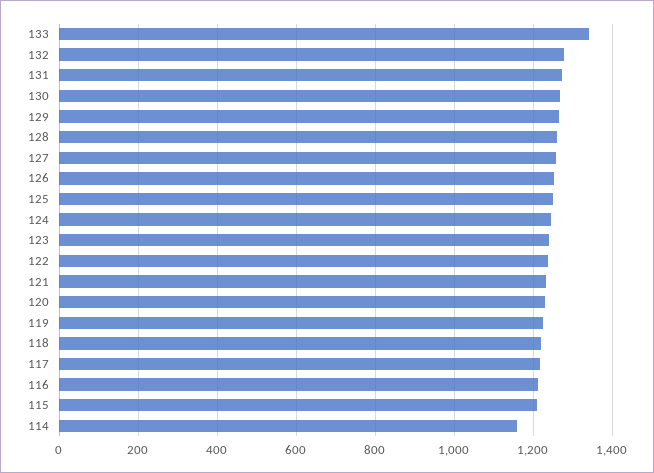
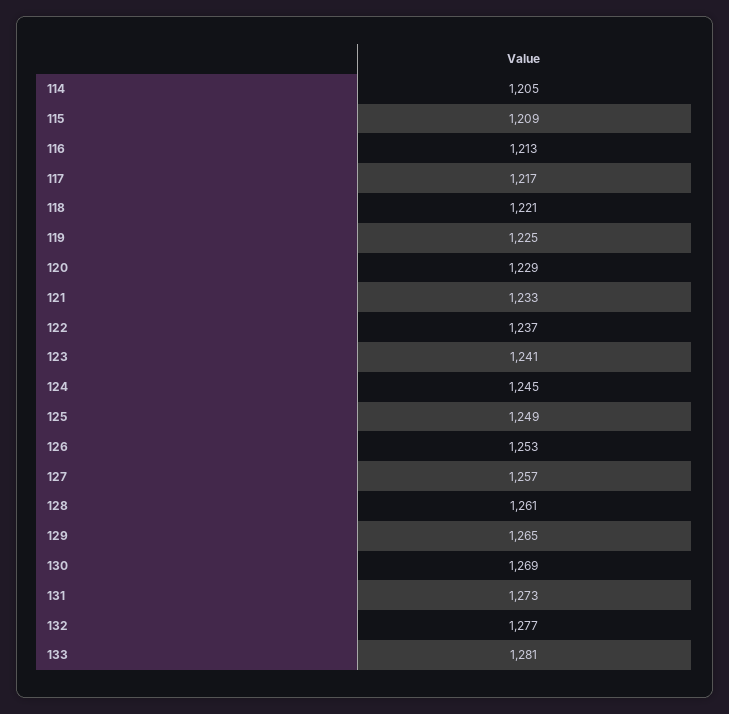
133: 1340 -> 1281
114: 1160 -> 1205

